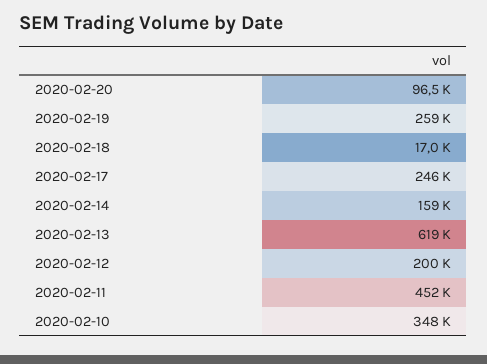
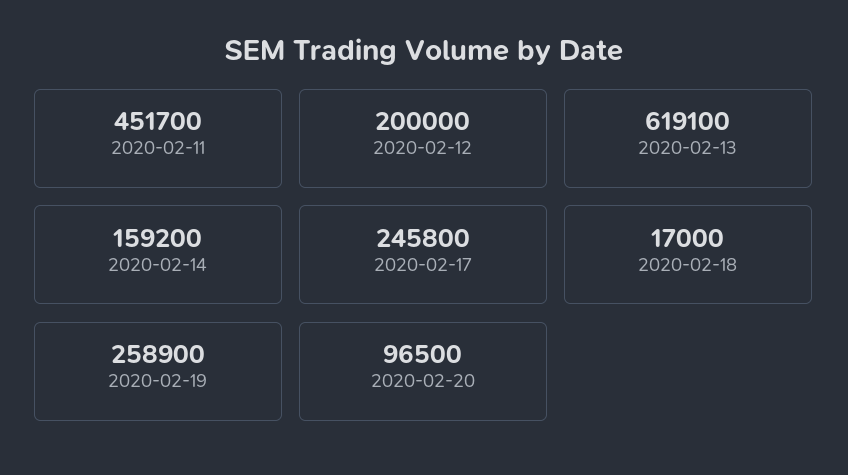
2020-02-10: 348000 -> none

